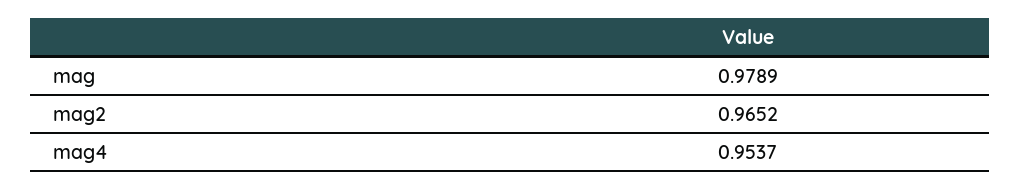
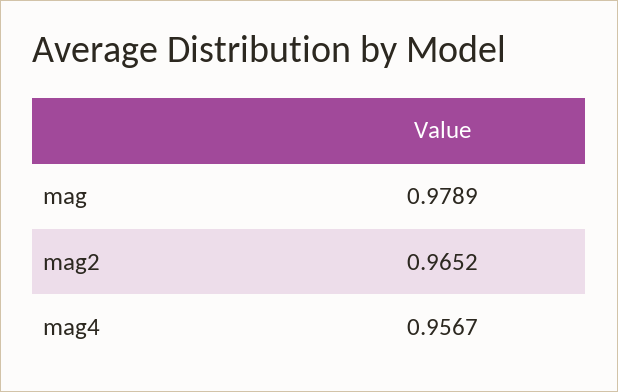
mag4: 0.9537 -> 0.9567

